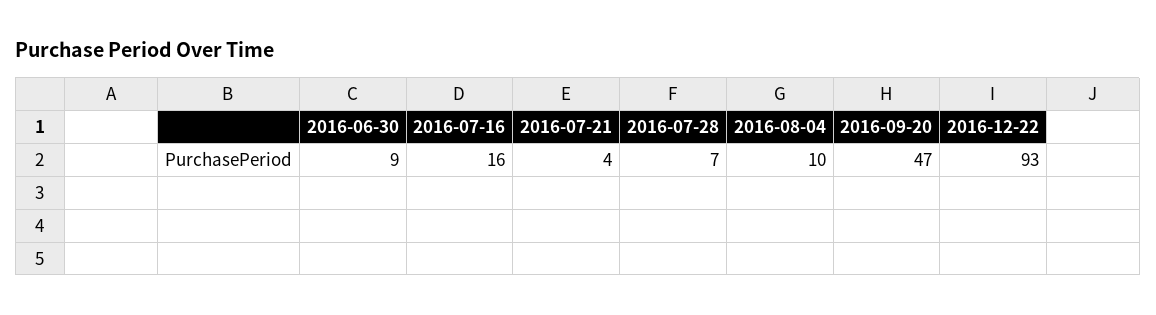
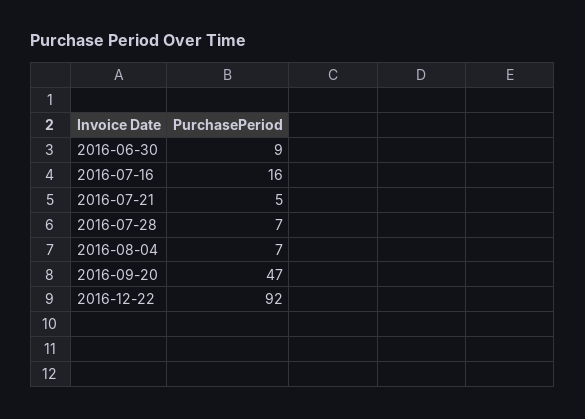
2016-07-21: 4 -> 5
2016-08-04: 10 -> 7
2016-12-22: 93 -> 92

